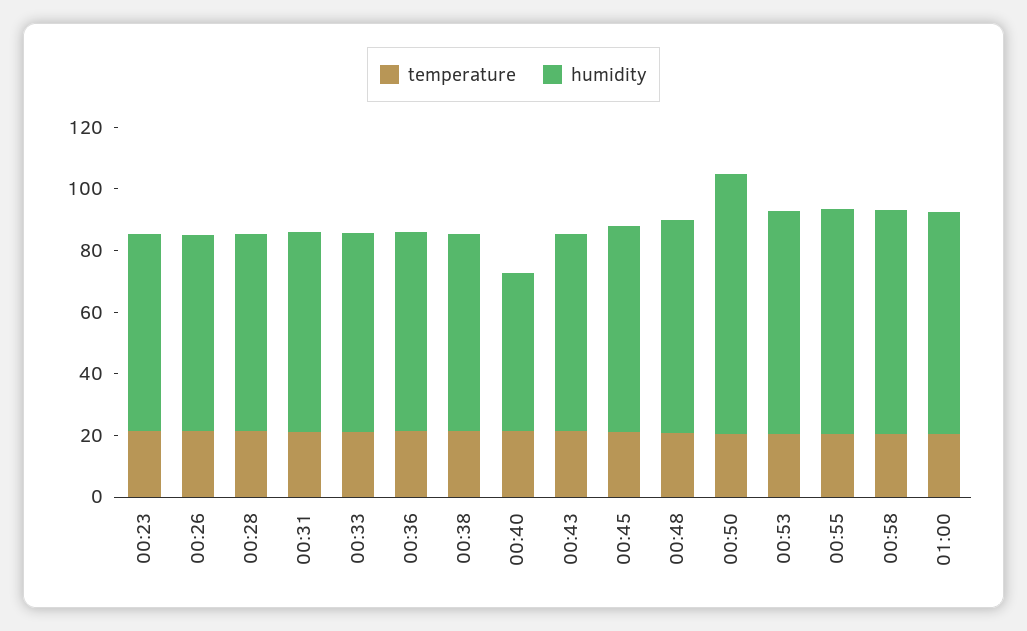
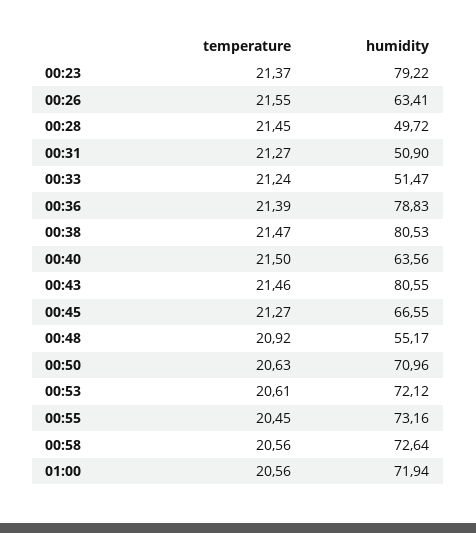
humidity, 00:23: 65 -> 79.22
humidity, 00:28: 65 -> 49.72
humidity, 00:31: 65 -> 50.9
humidity, 00:33: 65 -> 51.47
humidity, 00:36: 65 -> 78.83
humidity, 00:38: 65 -> 80.53
humidity, 00:40: 50 -> 63.56
humidity, 00:43: 65 -> 80.55
humidity, 00:48: 70 -> 55.17
humidity, 00:50: 85 -> 70.96

